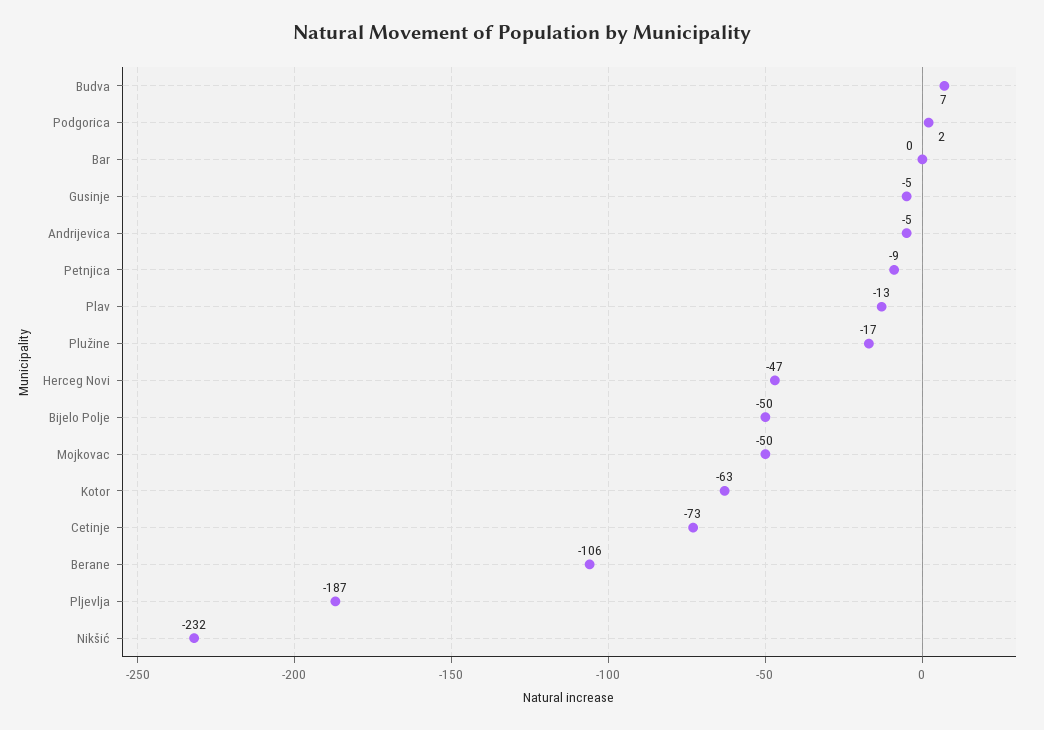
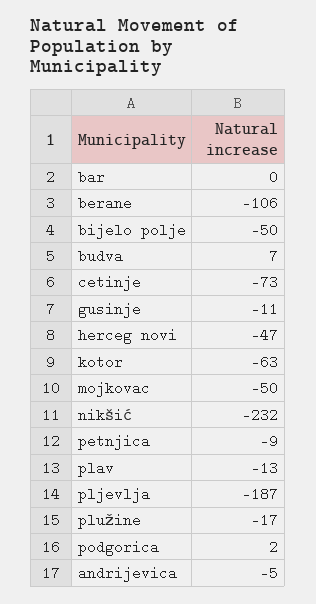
Gusinje: -5 -> -11

